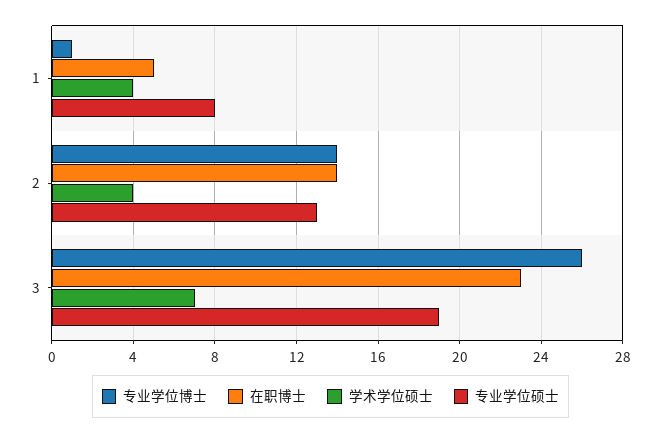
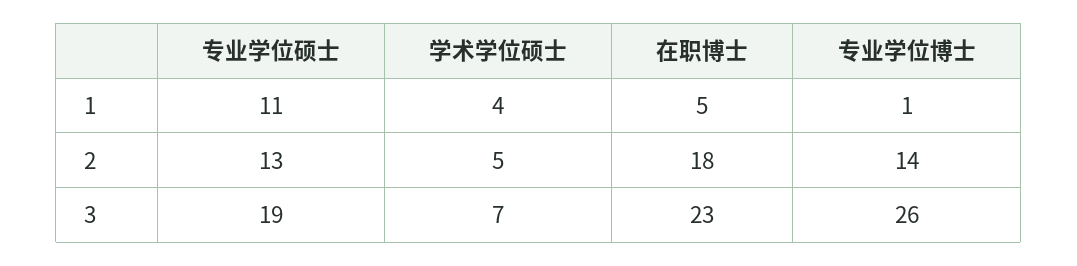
专业学位硕士, 1: 8 -> 11
在职博士, 2: 14 -> 18
学术学位硕士, 2: 4 -> 5

